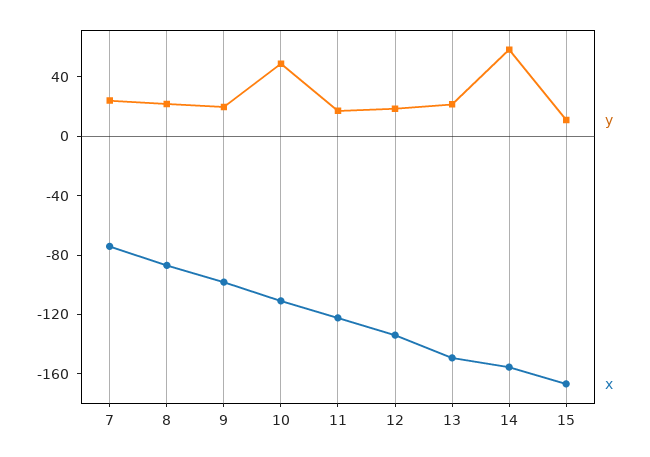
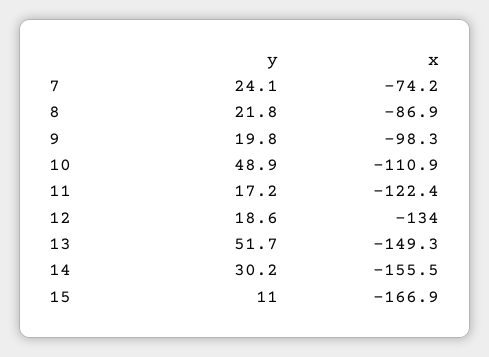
y, 13: 20 -> 51.7
y, 14: 60 -> 30.2

